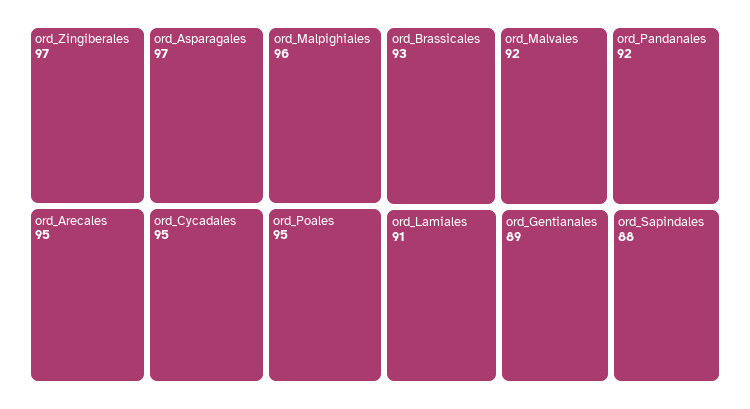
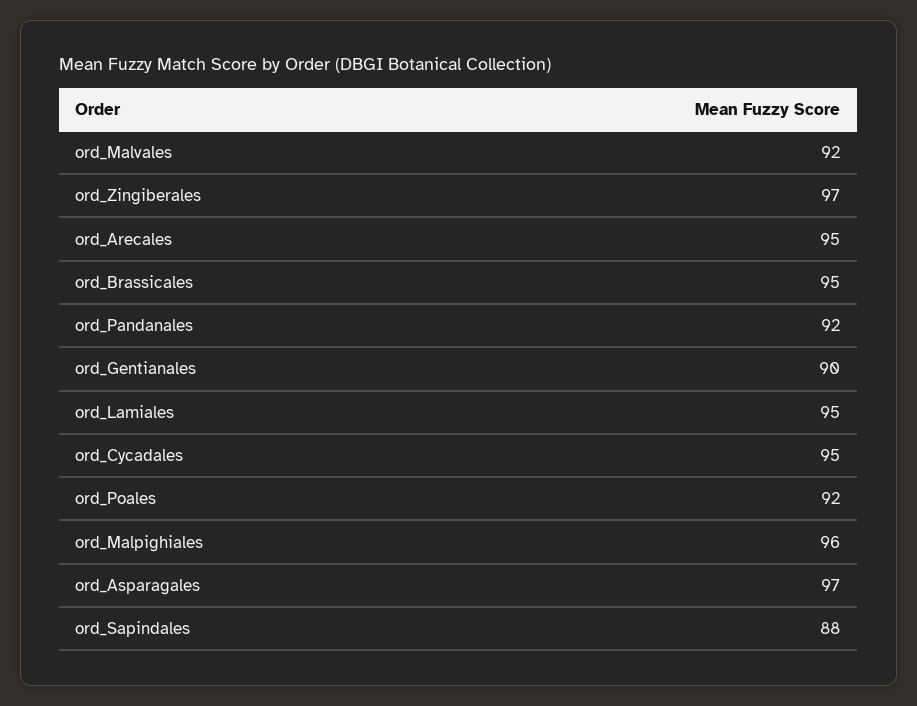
ord_Poales: 95 -> 92
ord_Brassicales: 93 -> 95
ord_Lamiales: 91 -> 95
ord_Gentianales: 89 -> 90

